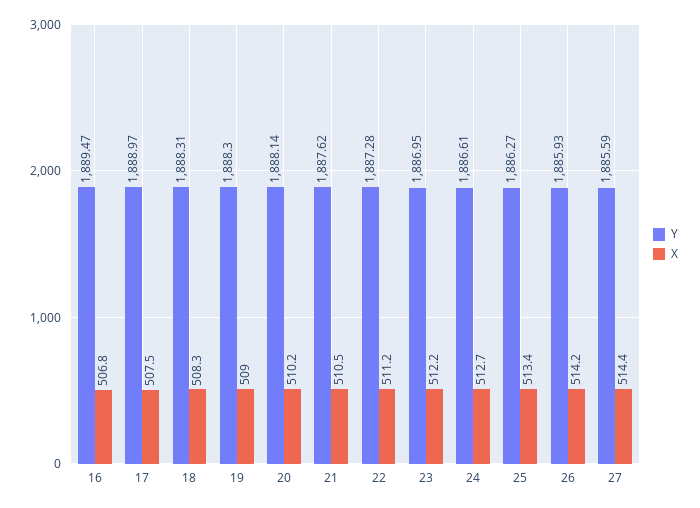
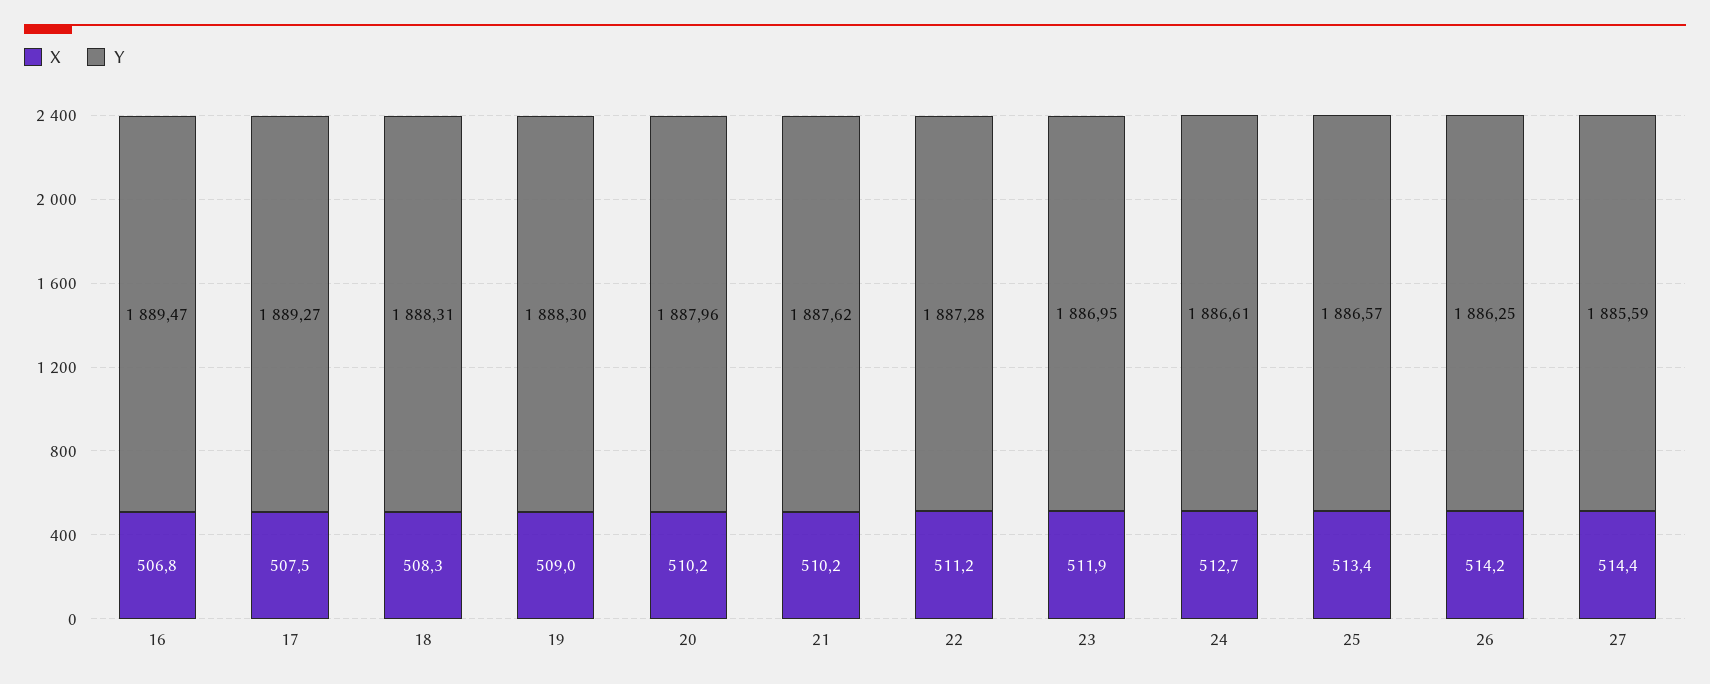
Y, 17: 1888.97 -> 1889.27
Y, 20: 1888.14 -> 1887.96
X, 21: 510.5 -> 510.2
X, 23: 512.2 -> 511.9
Y, 25: 1886.27 -> 1886.57
Y, 26: 1885.93 -> 1886.25

